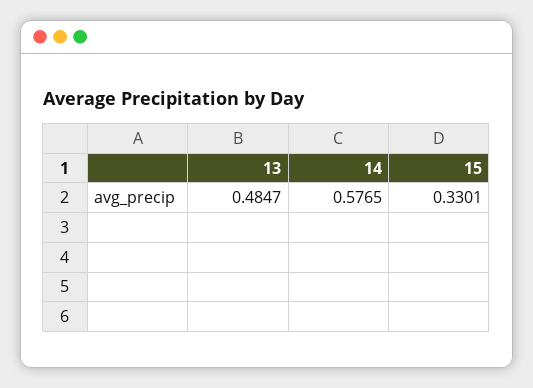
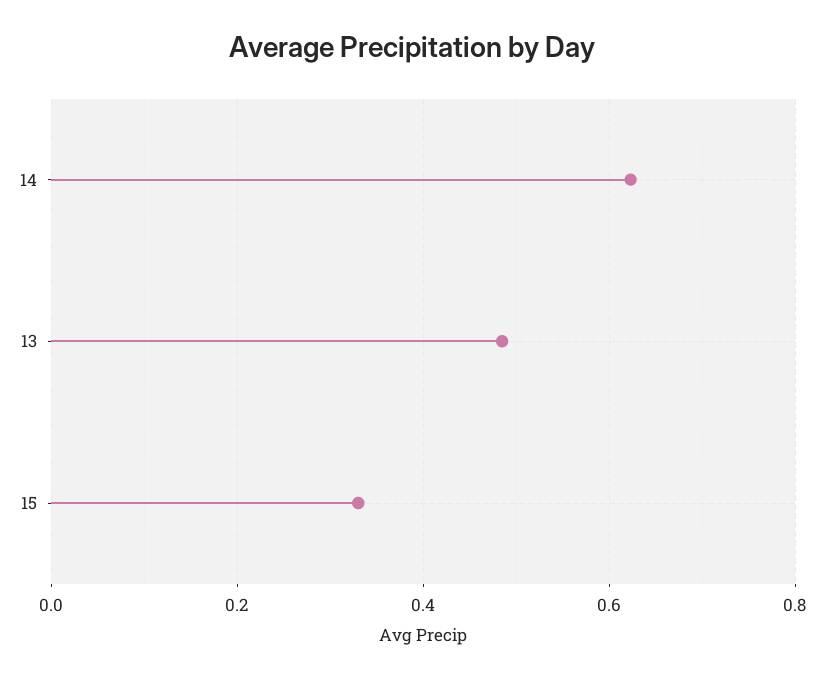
14: 0.5765 -> 0.62

